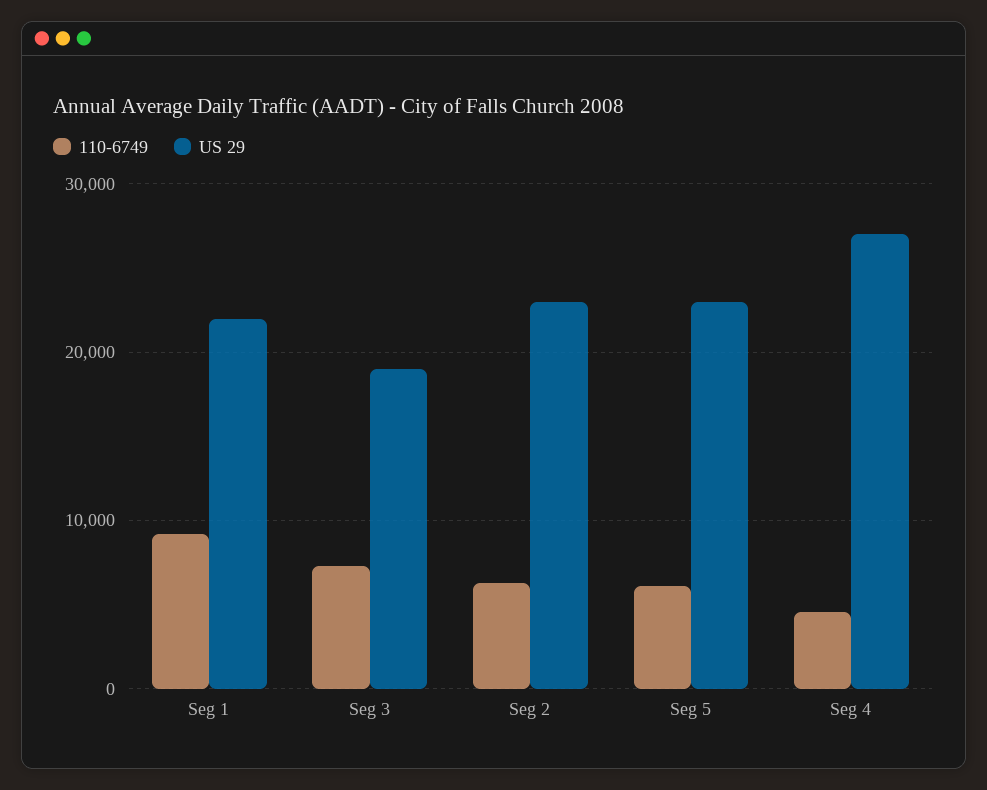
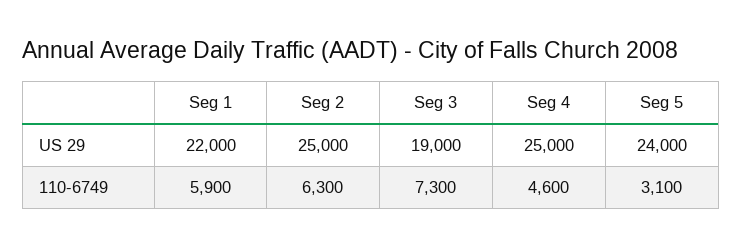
110-6749, Seg 1: 9000 -> 5900
US 29, Seg 2: 23000 -> 25000
110-6749, Seg 5: 6000 -> 3100
US 29, Seg 5: 23000 -> 24000
US 29, Seg 4: 27000 -> 25000

